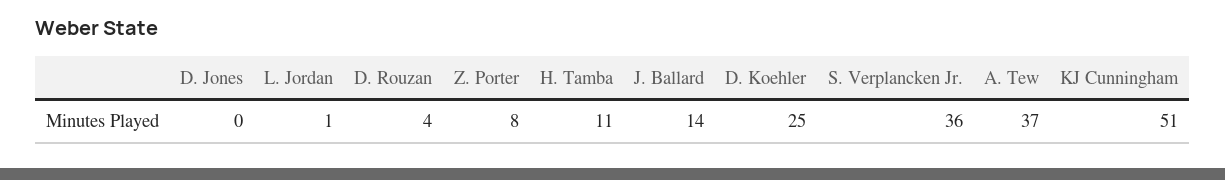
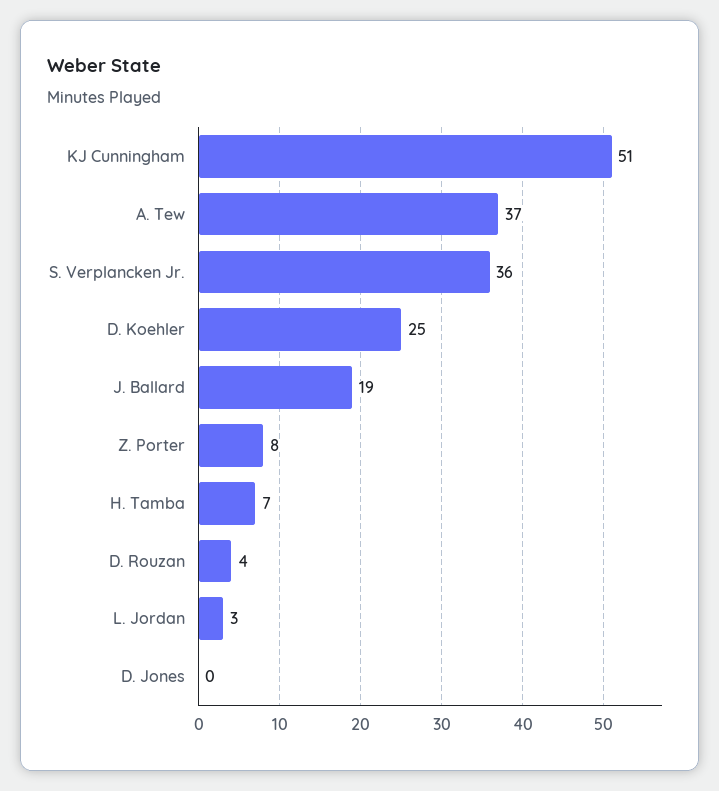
L. Jordan: 1 -> 3
H. Tamba: 11 -> 7
J. Ballard: 14 -> 19

